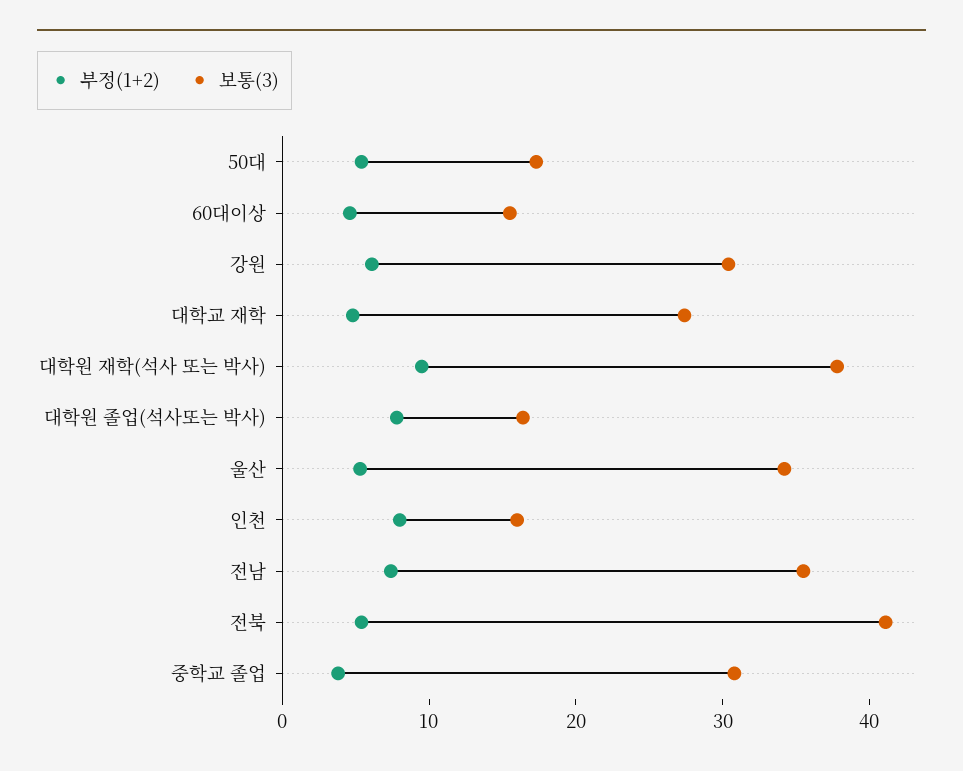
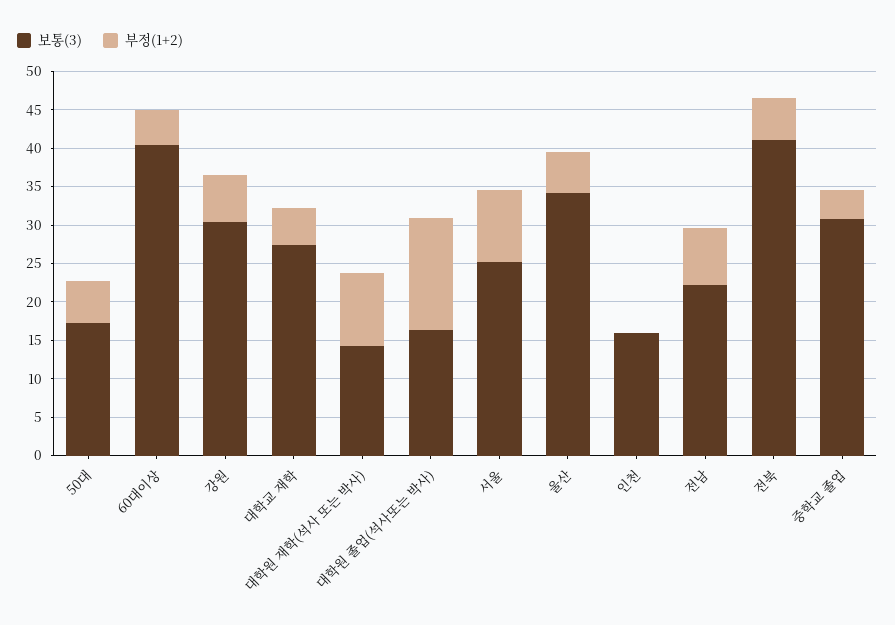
보통(3), 60대이상: 16 -> 40
보통(3), 대학원 재학(석사 또는 박사): 38 -> 15
부정(1+2), 대학원 졸업(석사또는 박사): 8 -> 15
부정(1+2), 인천: 8 -> 0
보통(3), 전남: 36 -> 22.5
보통(3), 서울: none -> 25
부정(1+2), 서울: none -> 10

